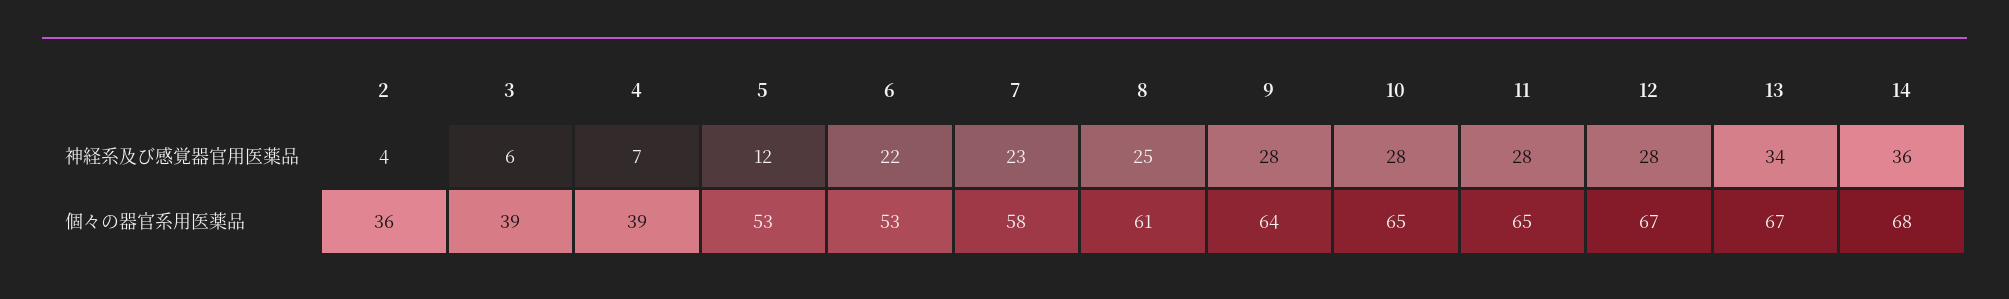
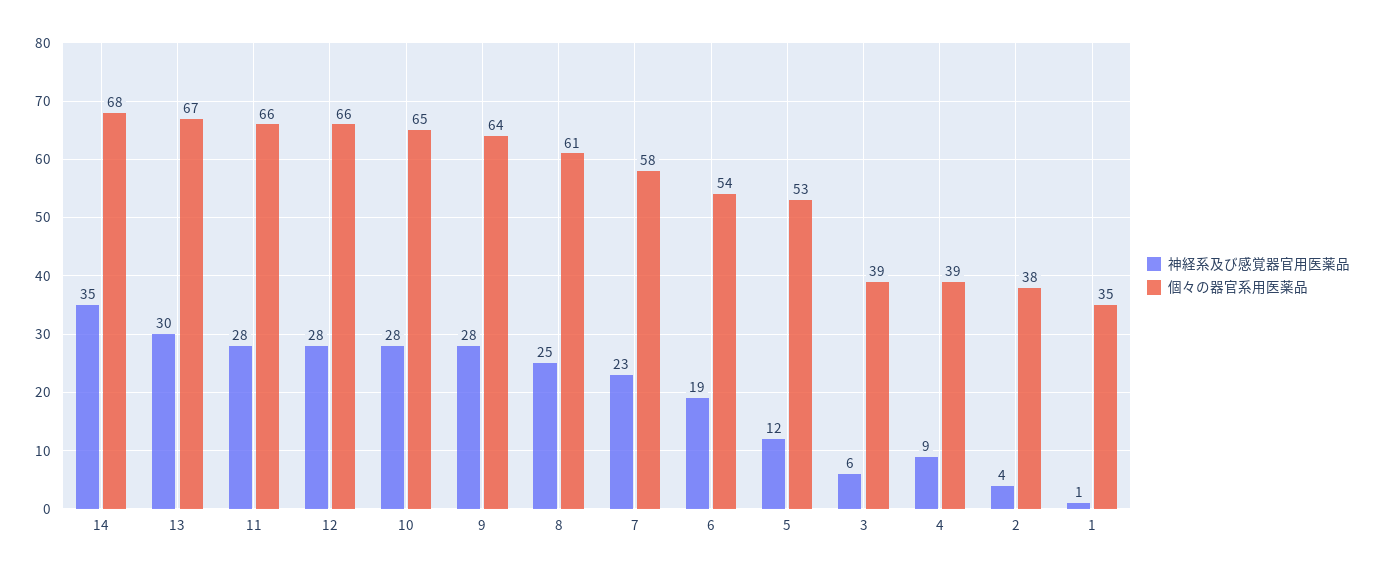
神経系及び感覚器官用医薬品, 4: 7 -> 9
神経系及び感覚器官用医薬品, 6: 22 -> 19
神経系及び感覚器官用医薬品, 13: 34 -> 30
神経系及び感覚器官用医薬品, 14: 36 -> 35
個々の器官系用医薬品, 2: 36 -> 38
個々の器官系用医薬品, 6: 53 -> 54
個々の器官系用医薬品, 11: 65 -> 66
個々の器官系用医薬品, 12: 67 -> 66
神経系及び感覚器官用医薬品, 1: none -> 1
個々の器官系用医薬品, 1: none -> 35

